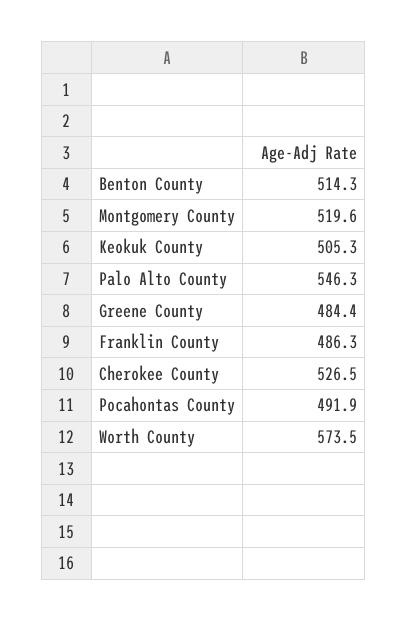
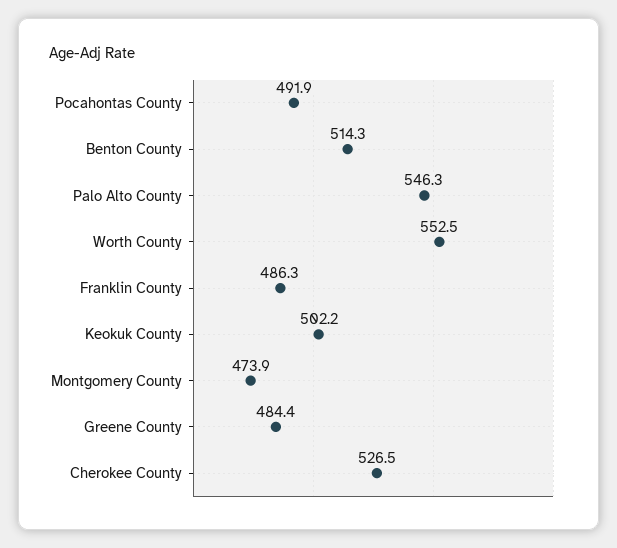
Montgomery County: 519.6 -> 473.9
Keokuk County: 505.3 -> 502.2
Worth County: 573.5 -> 552.5

